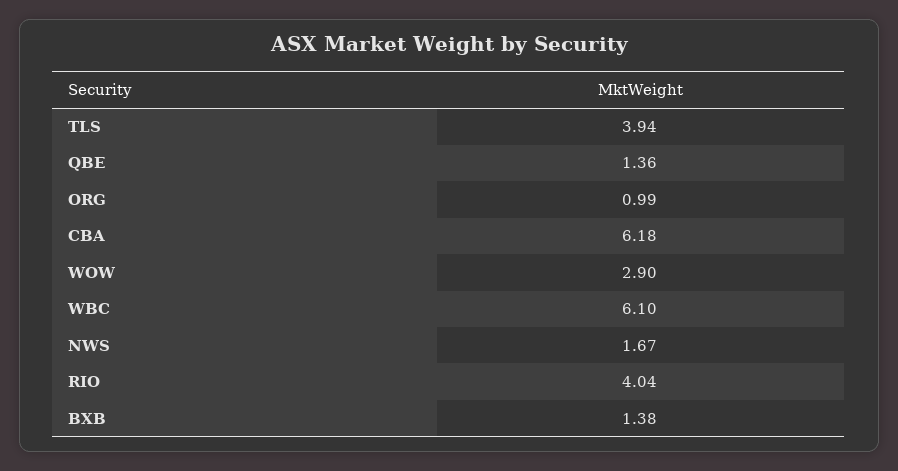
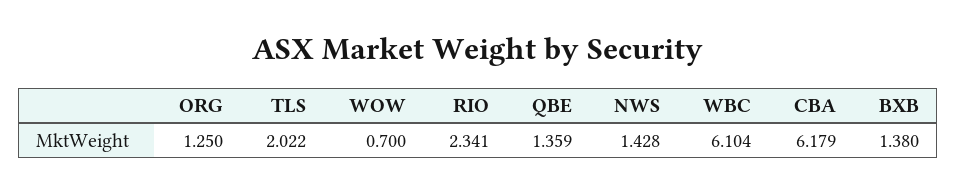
TLS: 3.94 -> 2.022
ORG: 0.99 -> 1.25
WOW: 2.9 -> 0.7
NWS: 1.67 -> 1.428
RIO: 4.04 -> 2.341

